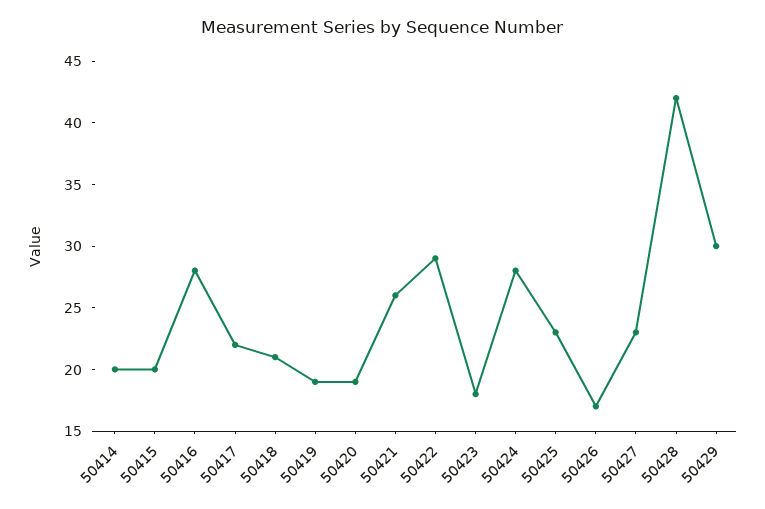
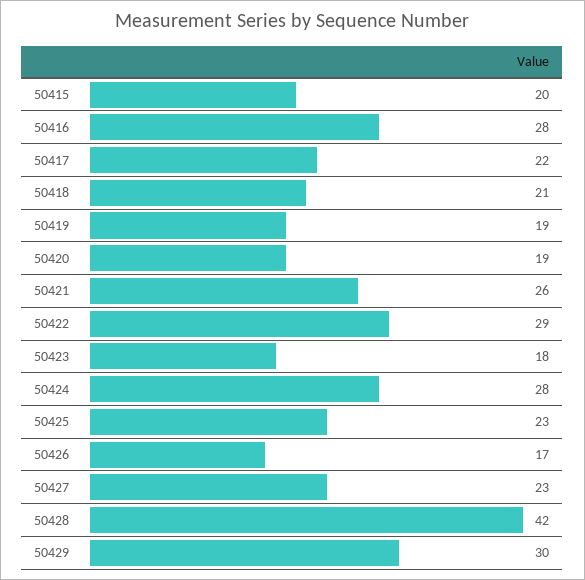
50414: 20 -> none

